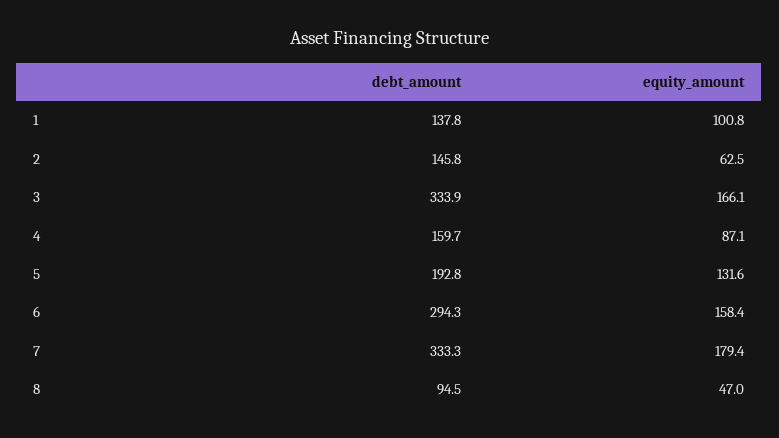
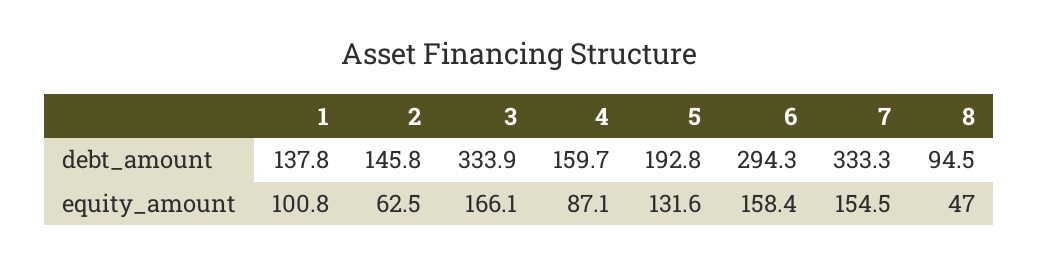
equity_amount, 7: 179.4 -> 154.5

